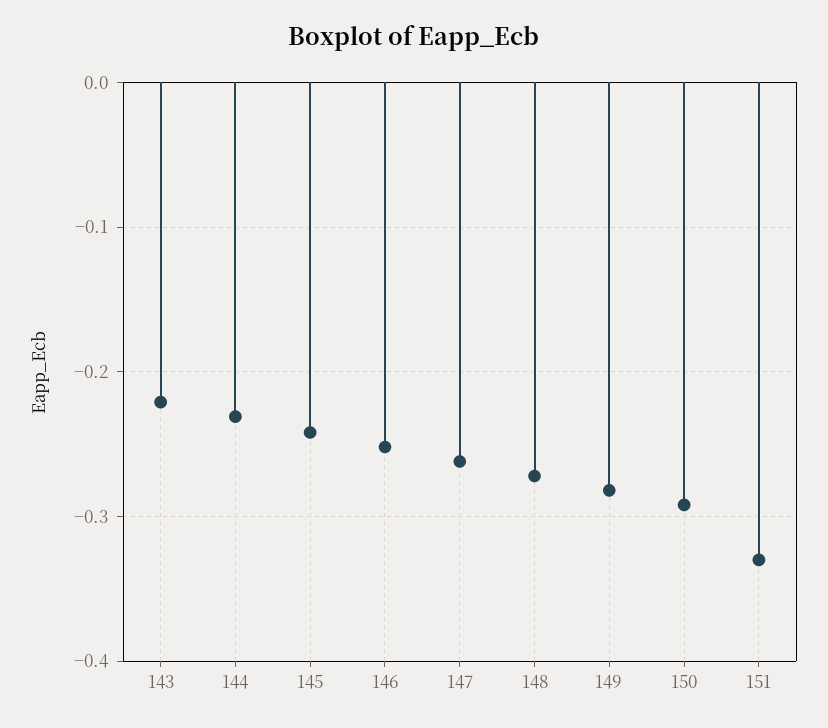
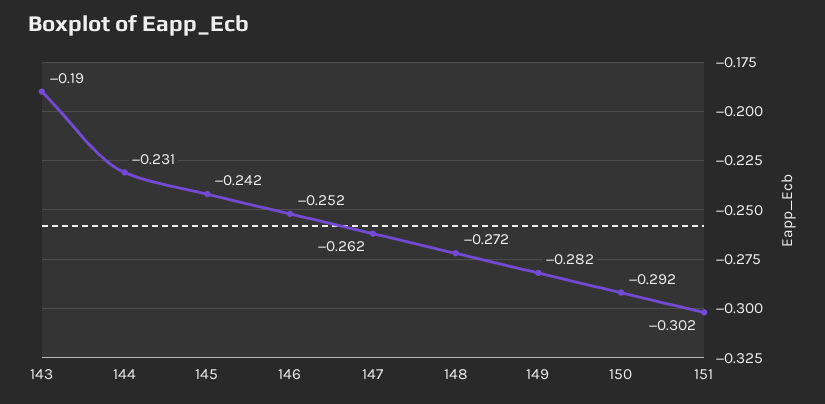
143: -0.22 -> -0.19
151: -0.33 -> -0.302

